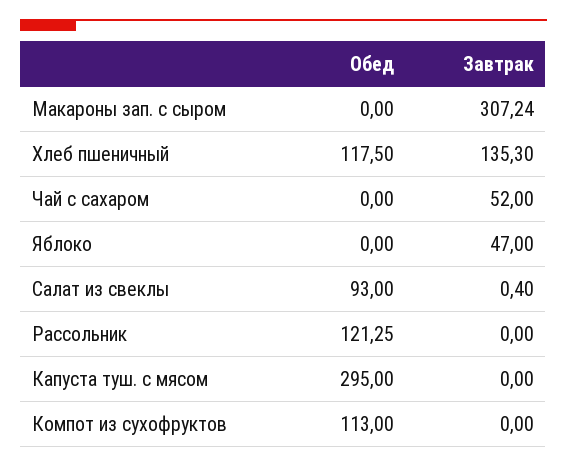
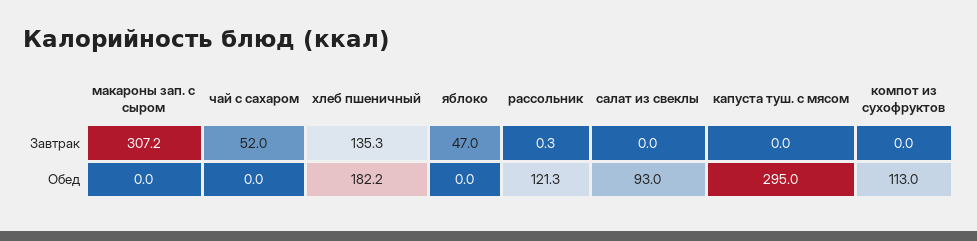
Обед, Хлеб пшеничный: 117.5 -> 182.2
Завтрак, Салат из свеклы: 0.4 -> 0
Завтрак, Рассольник: 0 -> 0.3

